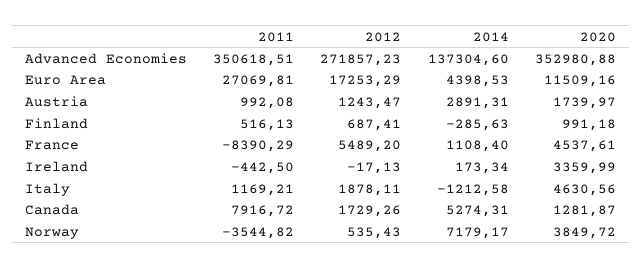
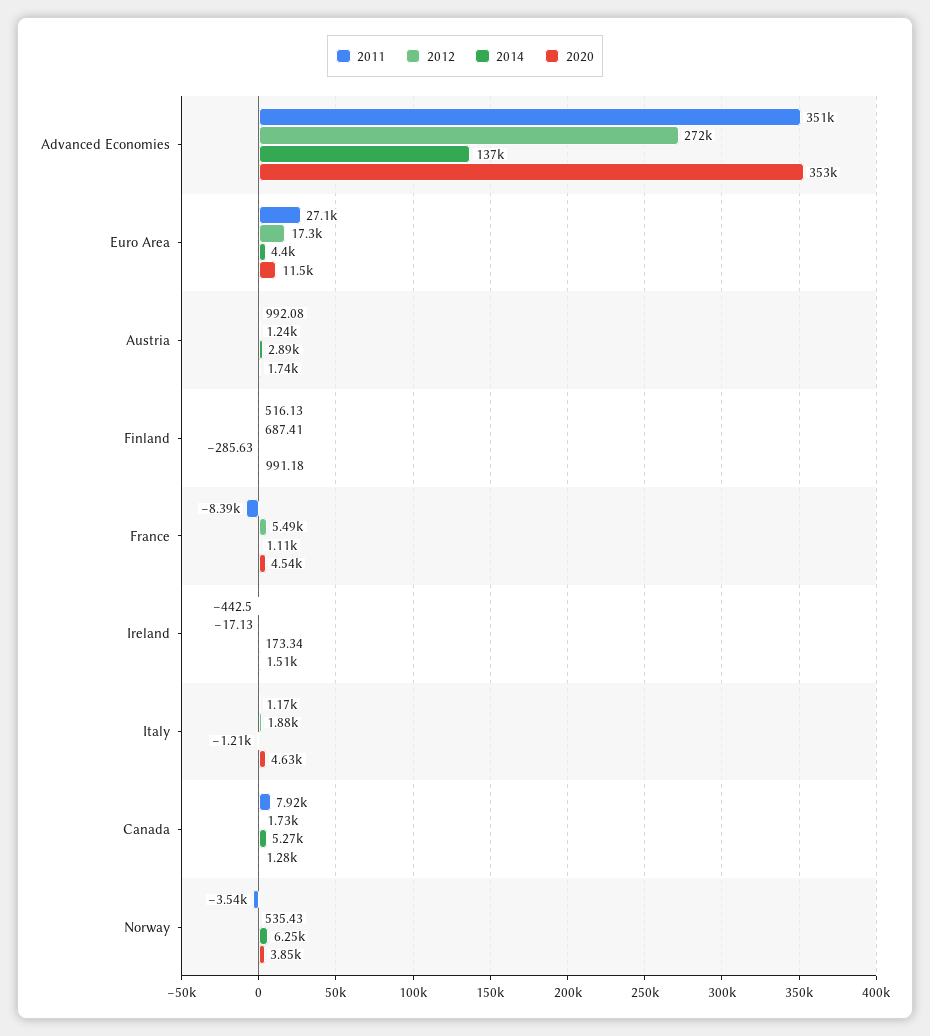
2020, Ireland: 3359.99 -> 1510
2014, Norway: 7179.17 -> 6250

